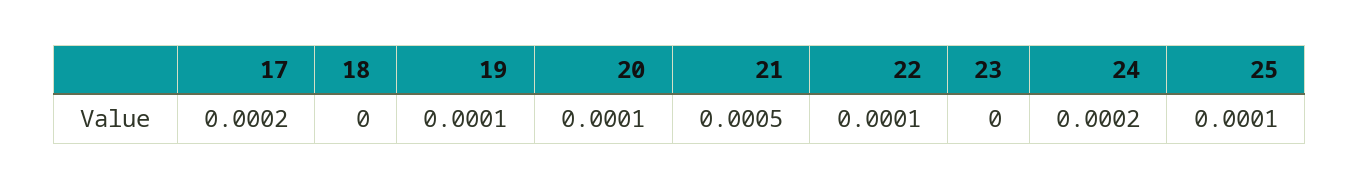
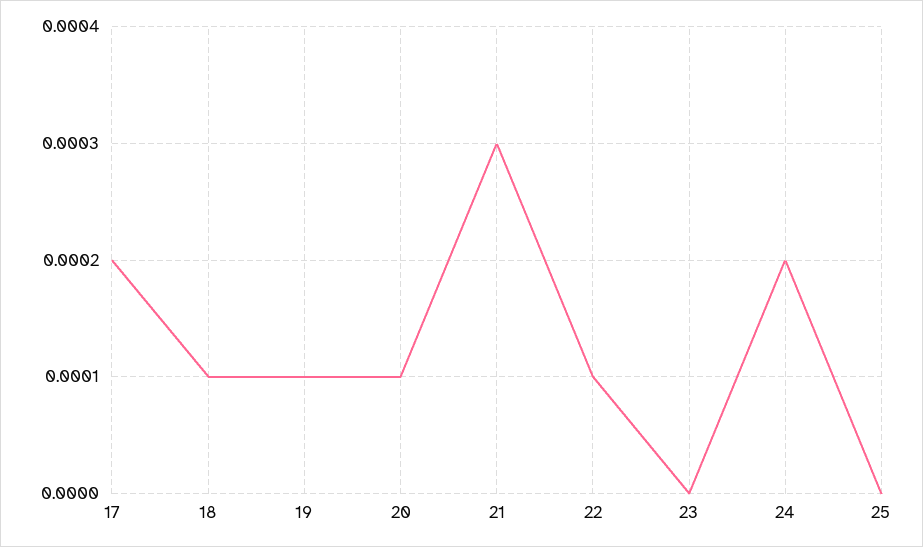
18: 0 -> 0.0001
21: 0.0005 -> 0.0003
25: 0.0001 -> 0

